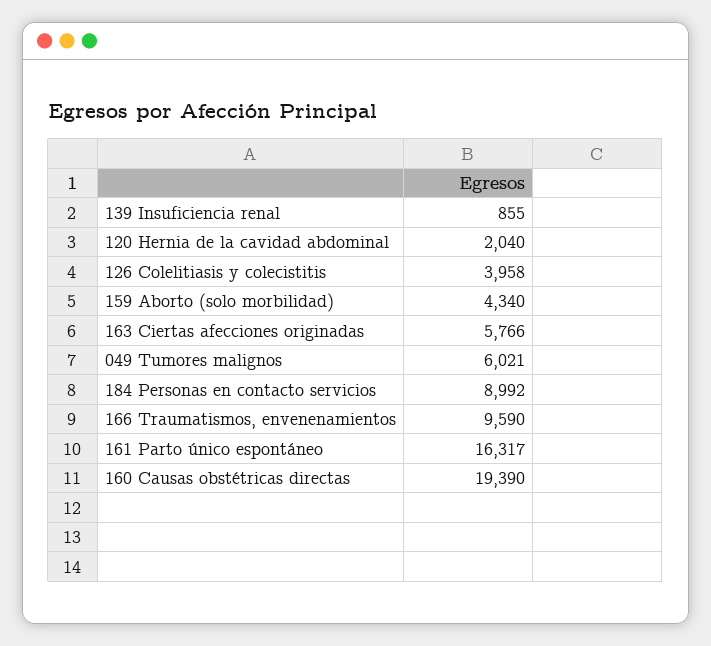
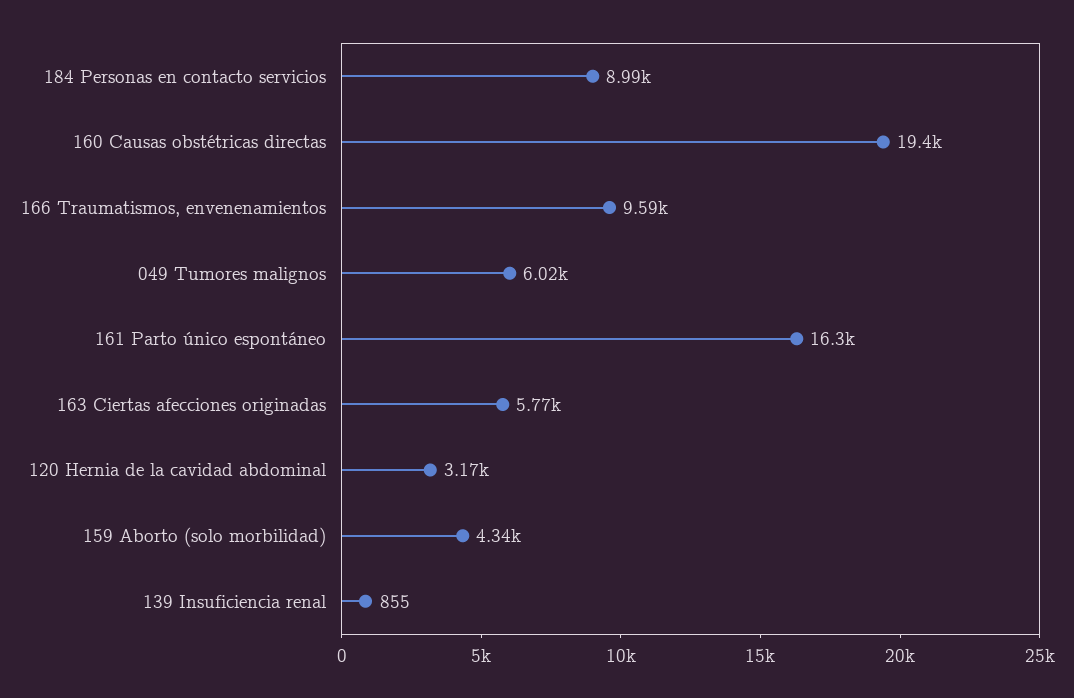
120 Hernia de la cavidad abdominal: 2040 -> 3170
126 Colelitiasis y colecistitis: 3958 -> none

